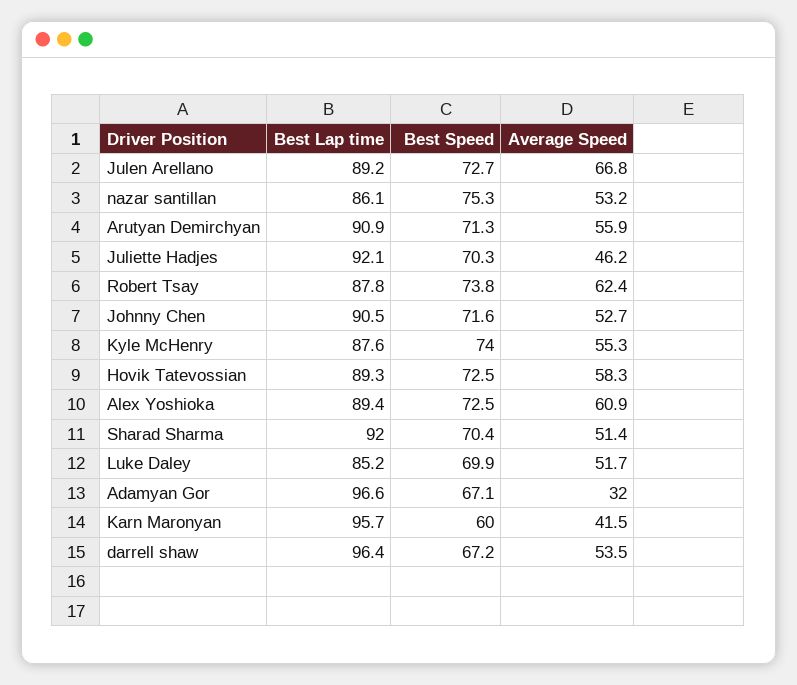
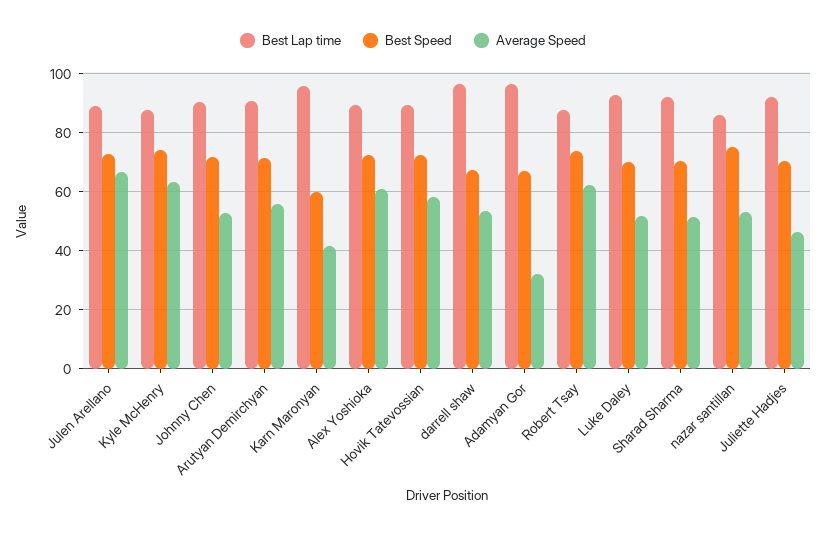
Average Speed, Kyle McHenry: 55.3 -> 62.5
Best Lap time, Luke Daley: 85.2 -> 92.5

